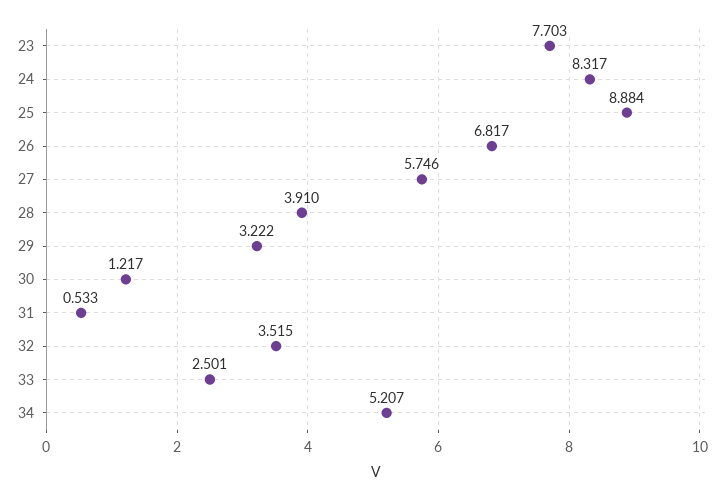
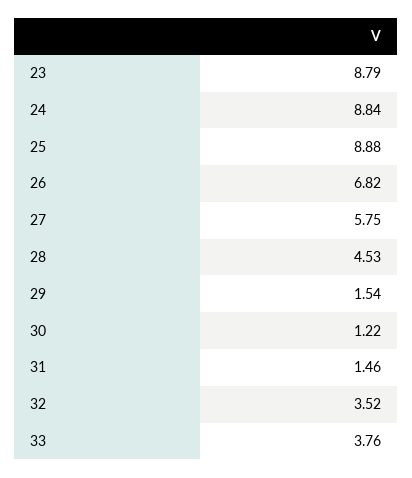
23: 7.703 -> 8.79
24: 8.317 -> 8.84
28: 3.91 -> 4.53
29: 3.222 -> 1.54
31: 0.533 -> 1.46
33: 2.501 -> 3.76
34: 5.207 -> none

